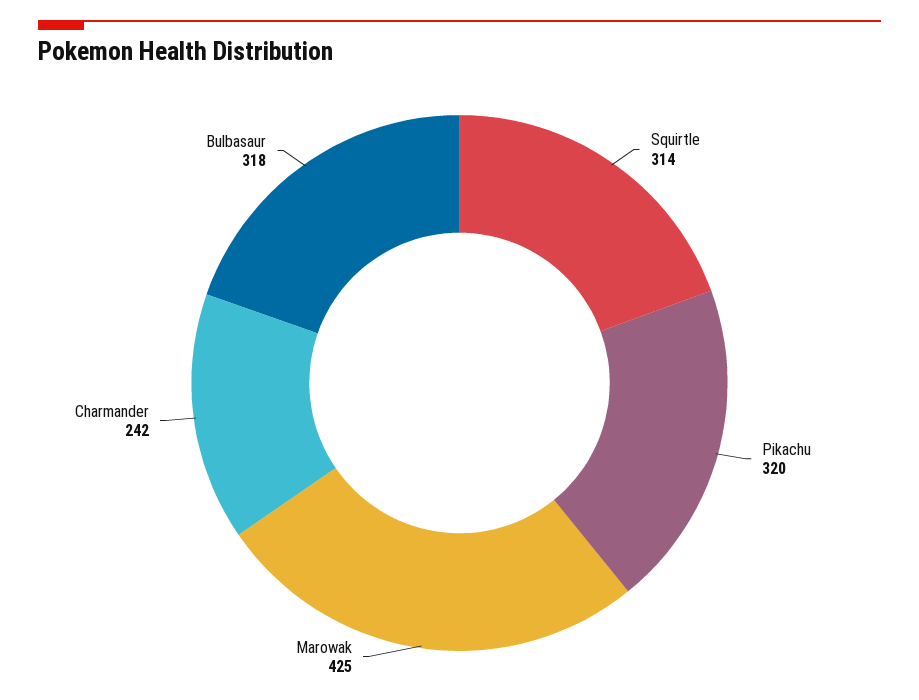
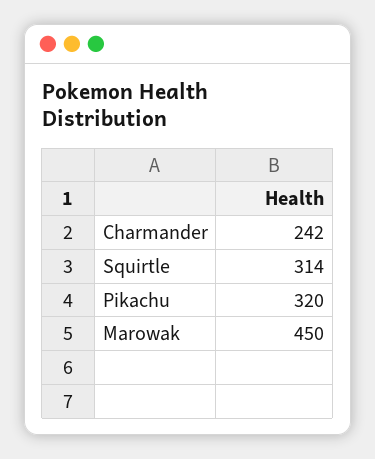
Marowak: 425 -> 450
Bulbasaur: 318 -> none

